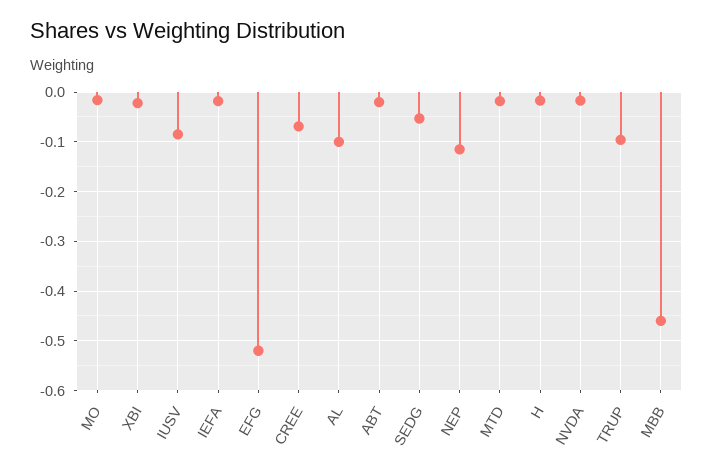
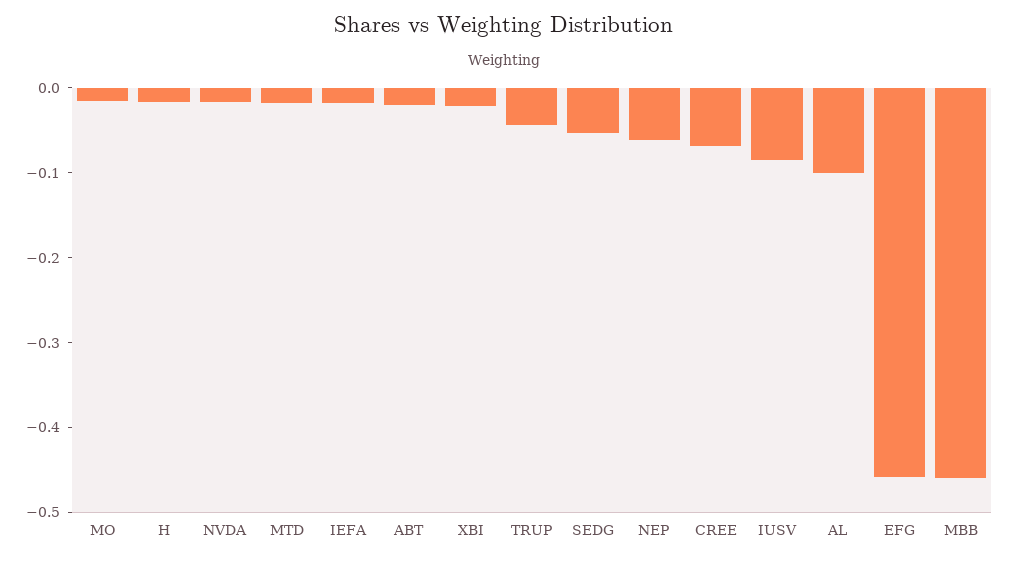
EFG: -0.52 -> -0.46
NEP: -0.12 -> -0.06
TRUP: -0.1 -> -0.04

